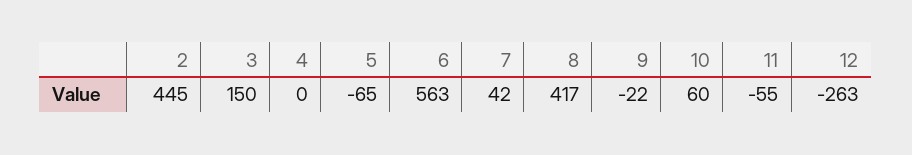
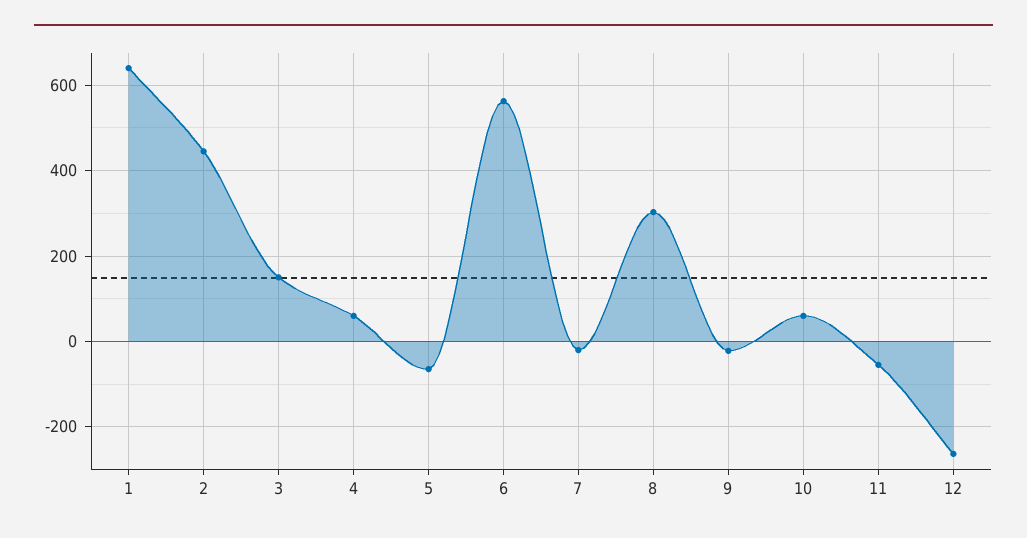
4: 0 -> 60
7: 42 -> -20
8: 417 -> 300
1: none -> 640

